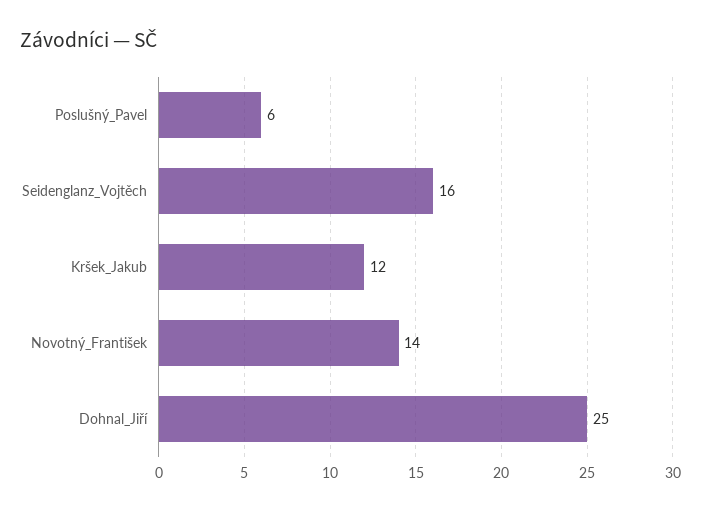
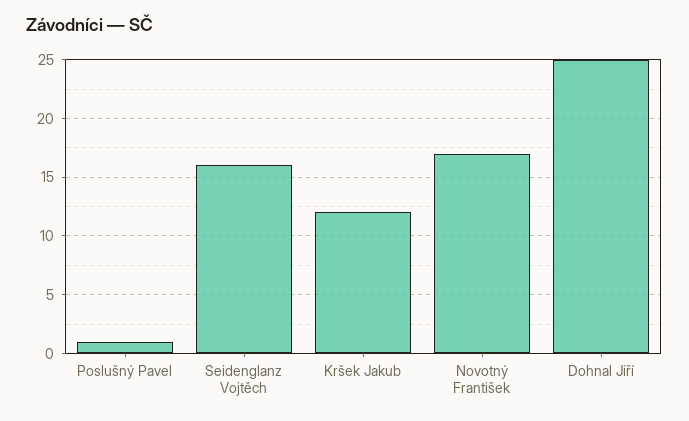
Poslušný_Pavel: 6 -> 1
Novotný_František: 14 -> 17

